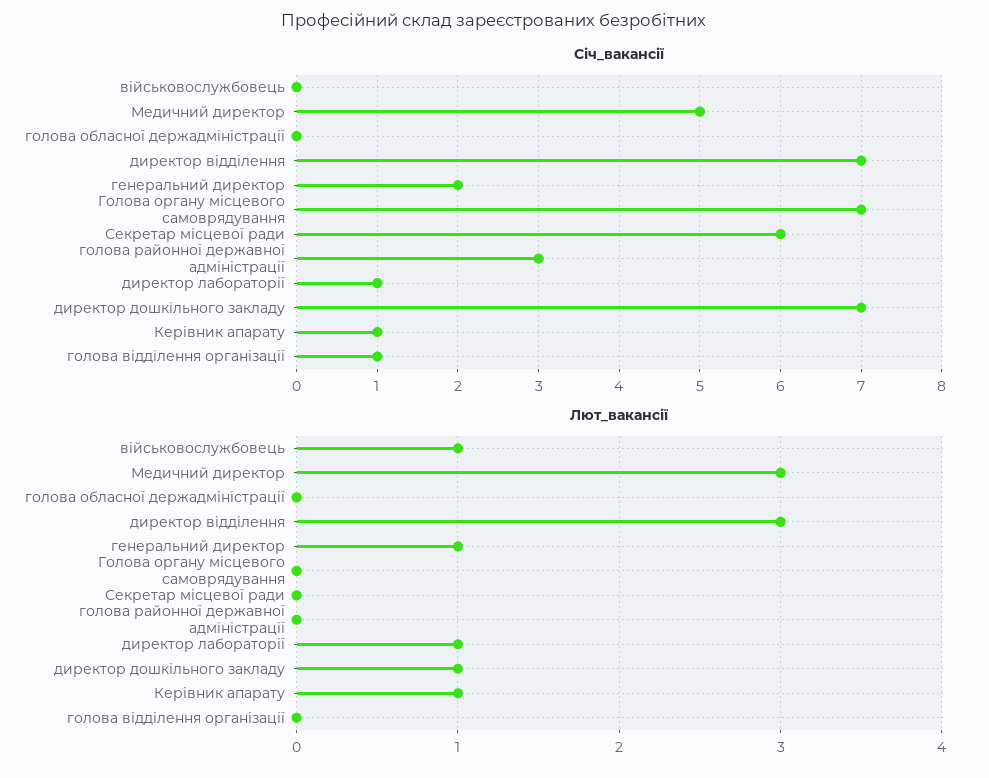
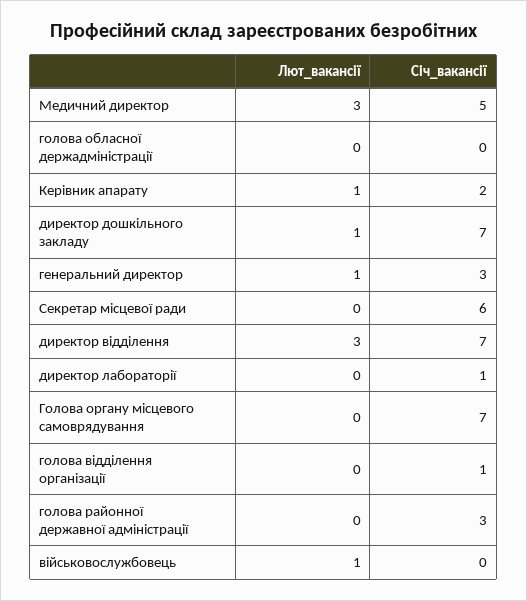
Січ_вакансії, генеральний директор: 2 -> 3
Січ_вакансії, Керівник апарату: 1 -> 2
Лют_вакансії, директор лабораторії: 1 -> 0

